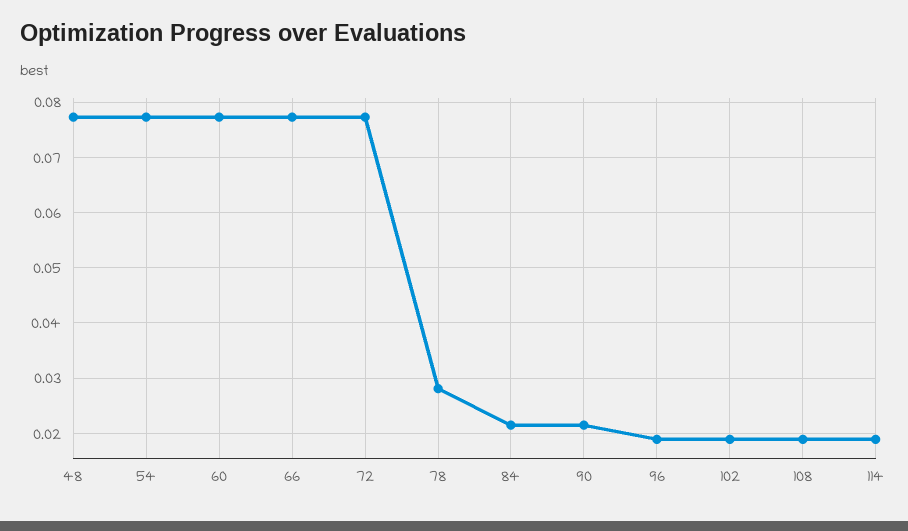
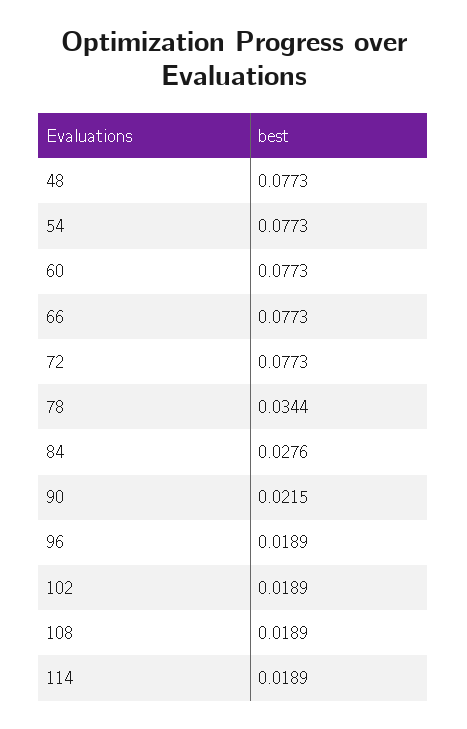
78: 0.028 -> 0.0344
84: 0.022 -> 0.0276

